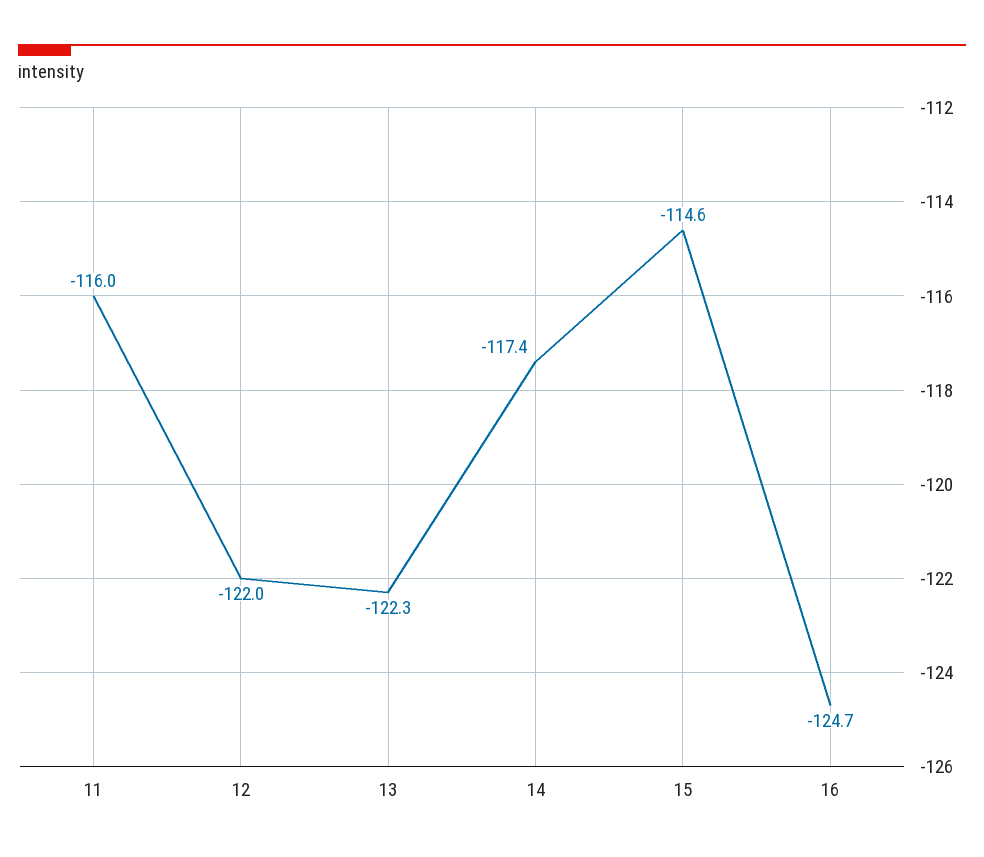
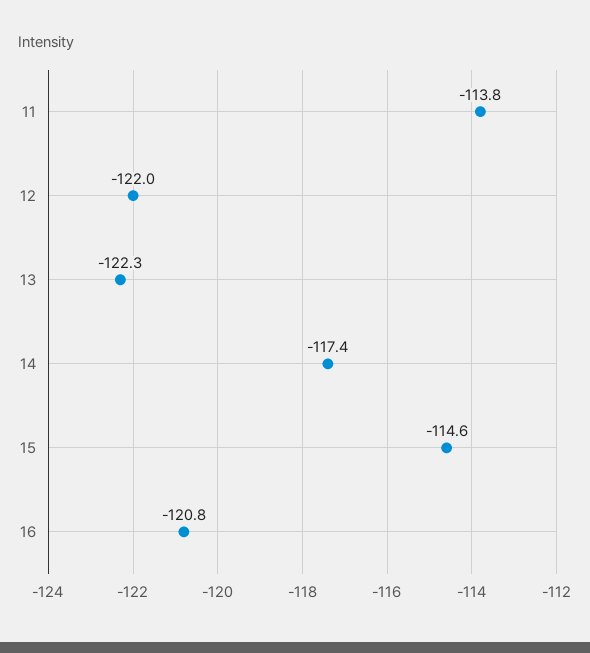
11: -116 -> -113.8
16: -124.7 -> -120.8

